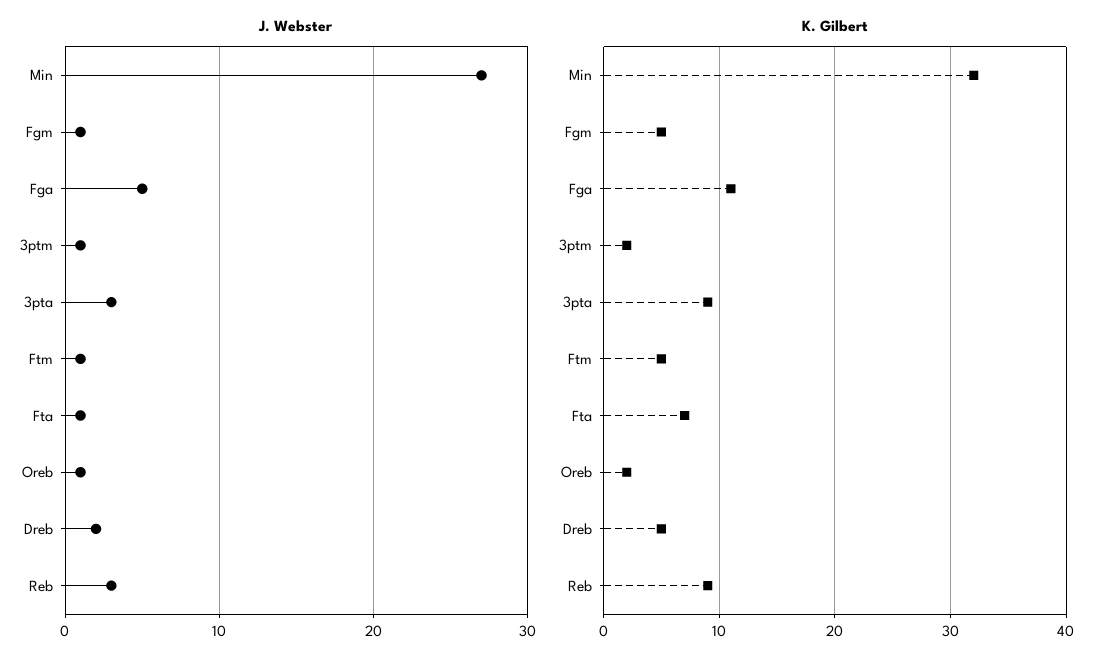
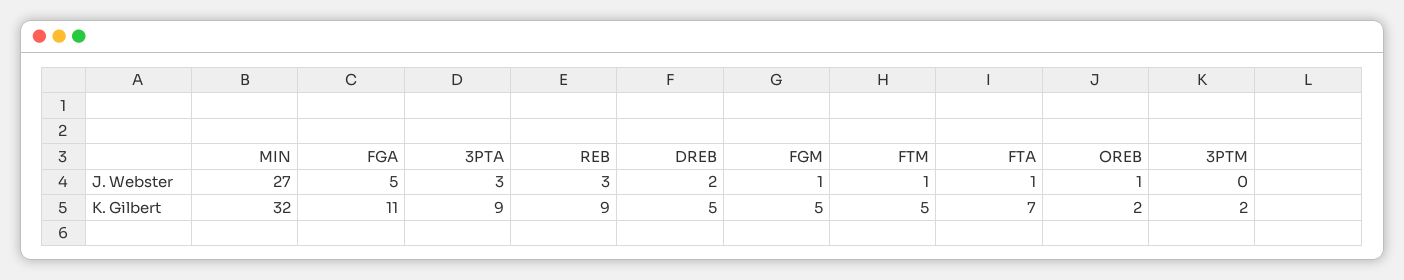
J. Webster, 3ptm: 1 -> 0

